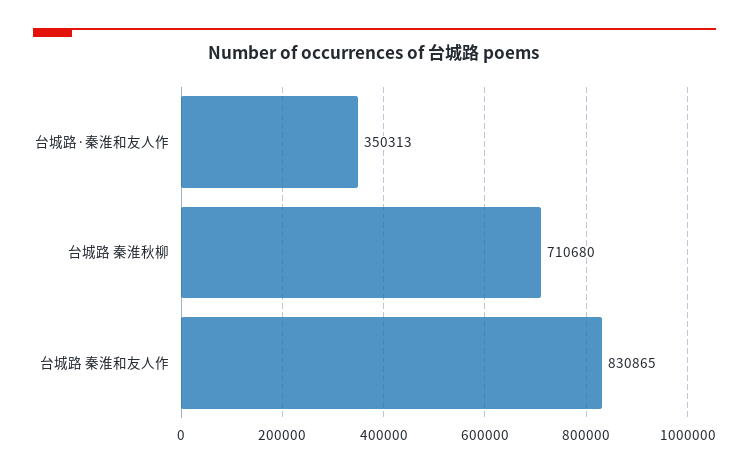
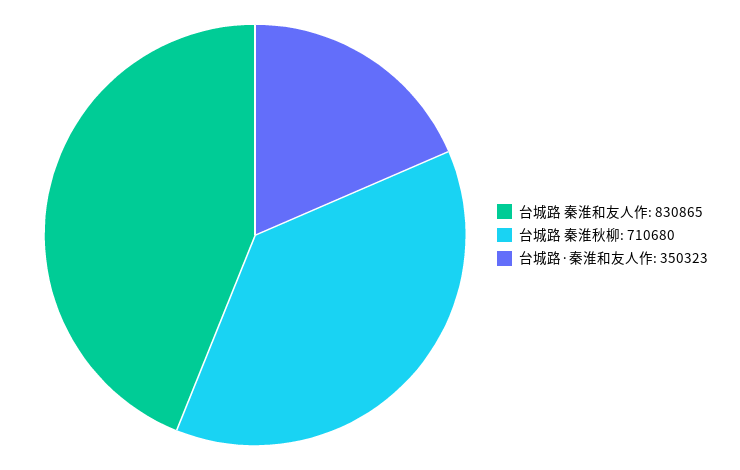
台城路·秦淮和友人作: 350313 -> 350323

